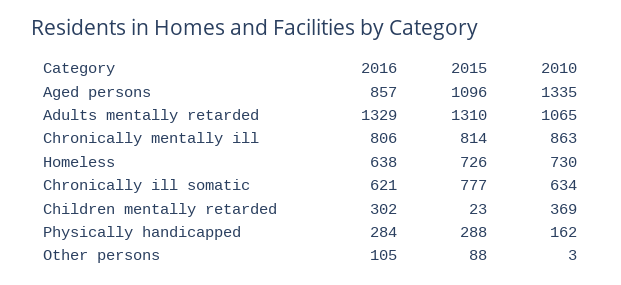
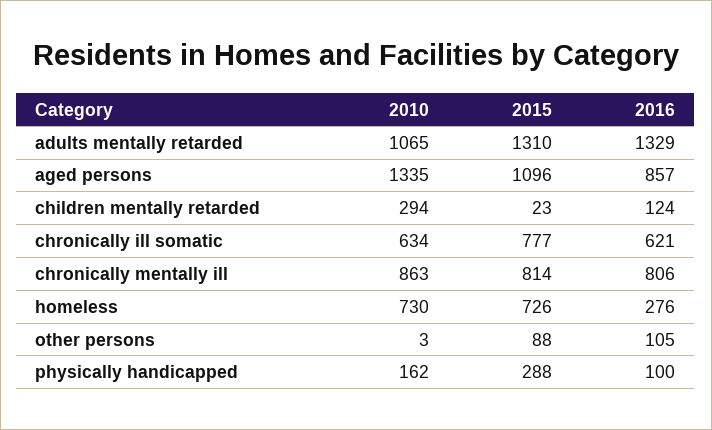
2016, Homeless: 638 -> 276
2016, Children mentally retarded: 302 -> 124
2010, Children mentally retarded: 369 -> 294
2016, Physically handicapped: 284 -> 100

